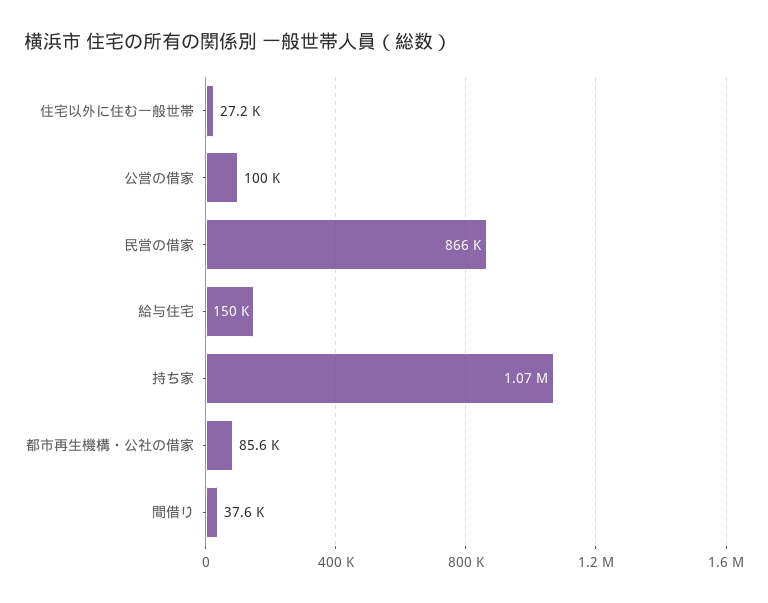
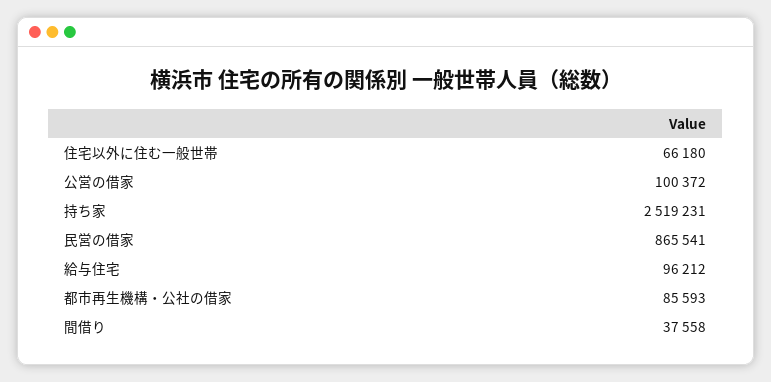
住宅以外に住む一般世帯: 27200 -> 66180
給与住宅: 150000 -> 96212
持ち家: 1070000 -> 2519231

